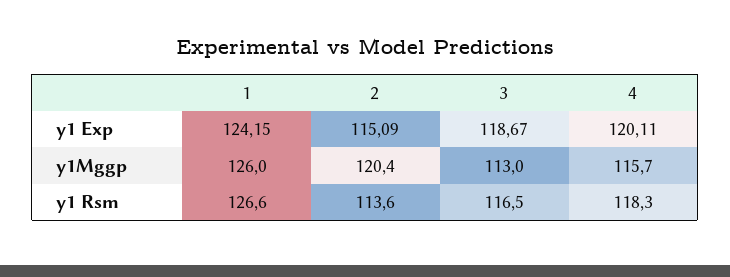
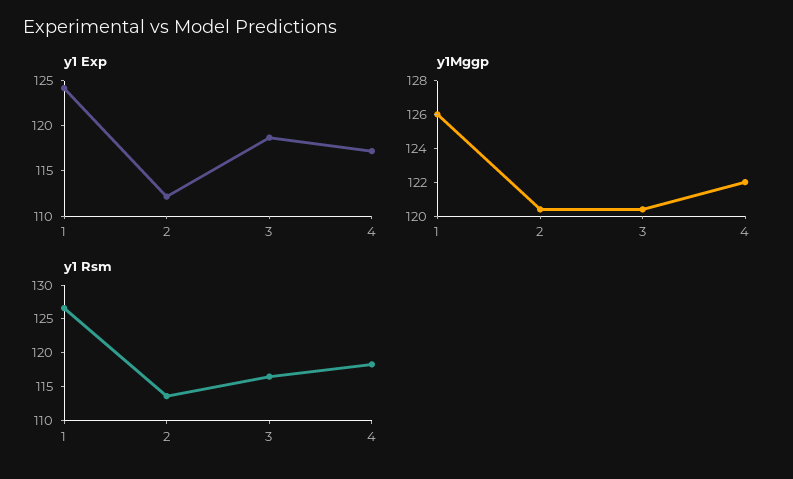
y1 Exp, 2: 115.09 -> 112
y1 Exp, 4: 120.11 -> 117
y1Mggp, 3: 113 -> 120.5
y1Mggp, 4: 115.7 -> 122

